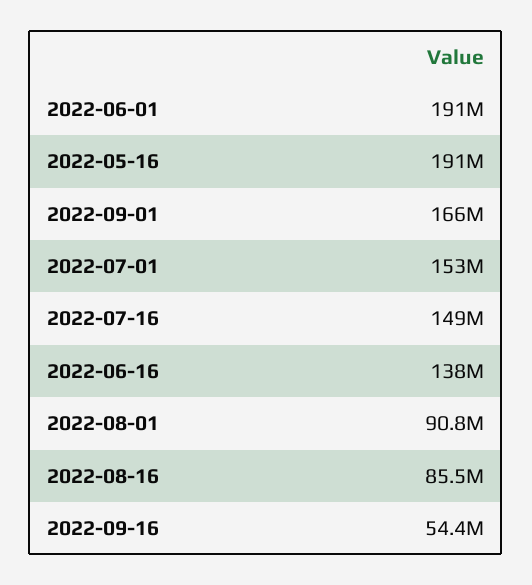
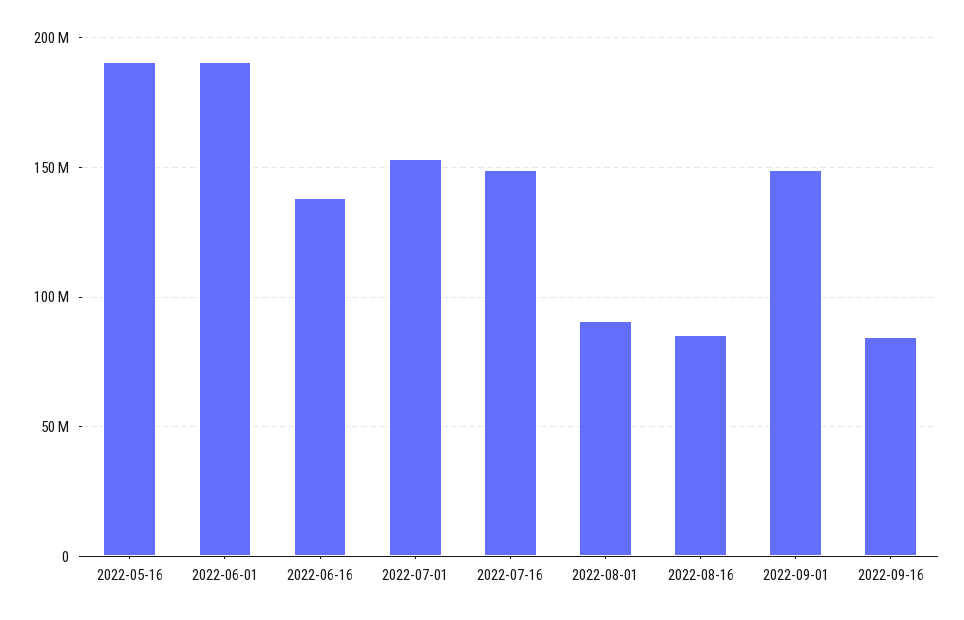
2022-09-01: 166000000 -> 150000000
2022-09-16: 54400000 -> 85000000

